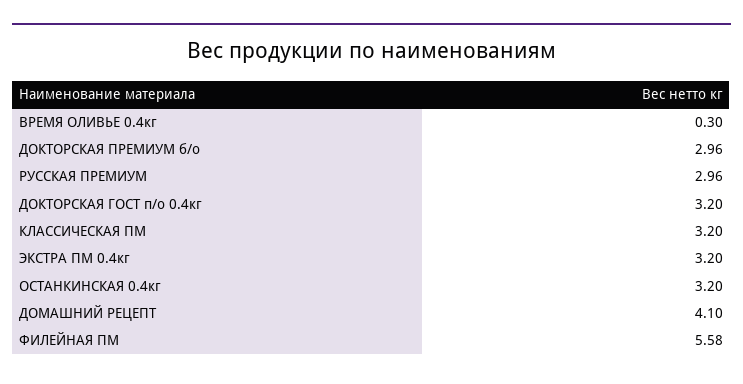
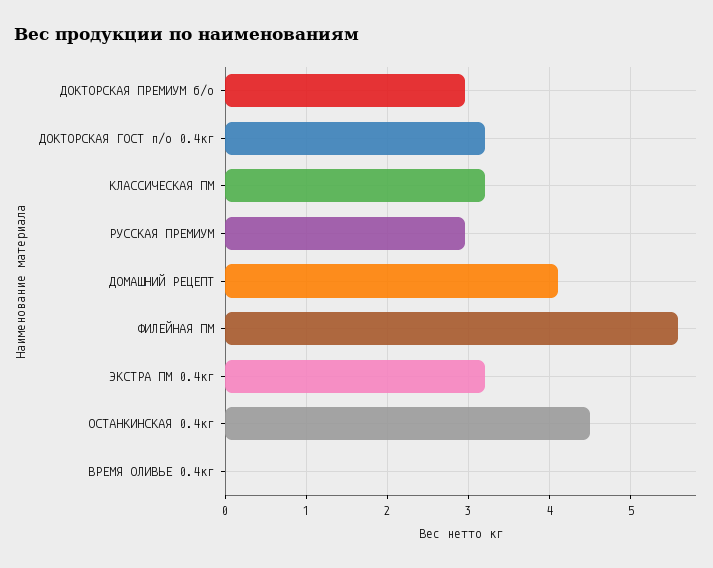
ВРЕМЯ ОЛИВЬЕ 0.4кг: 0.3 -> 0
ОСТАНКИНСКАЯ 0.4кг: 3.2 -> 4.5

